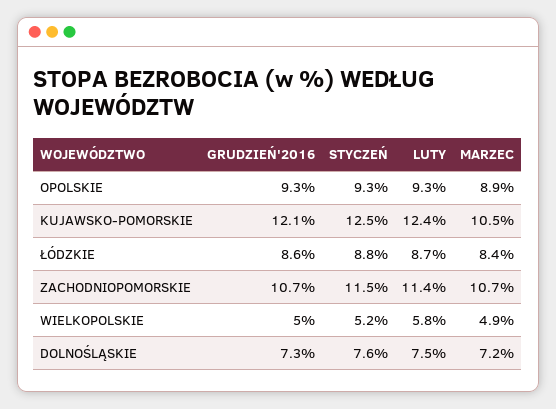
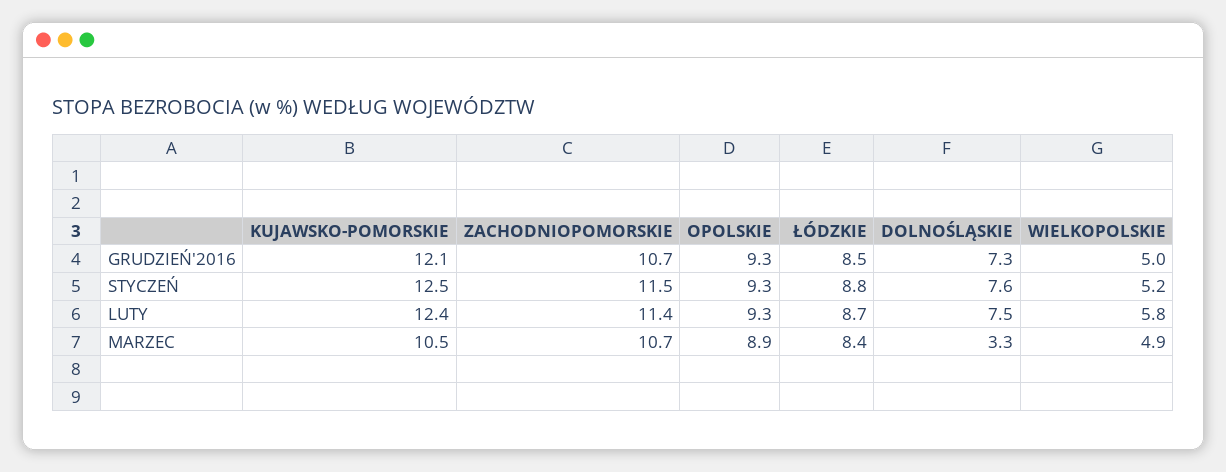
GRUDZIEŃ'2016, ŁÓDZKIE: 8.6 -> 8.5
MARZEC, DOLNOŚLĄSKIE: 7.2 -> 3.3

